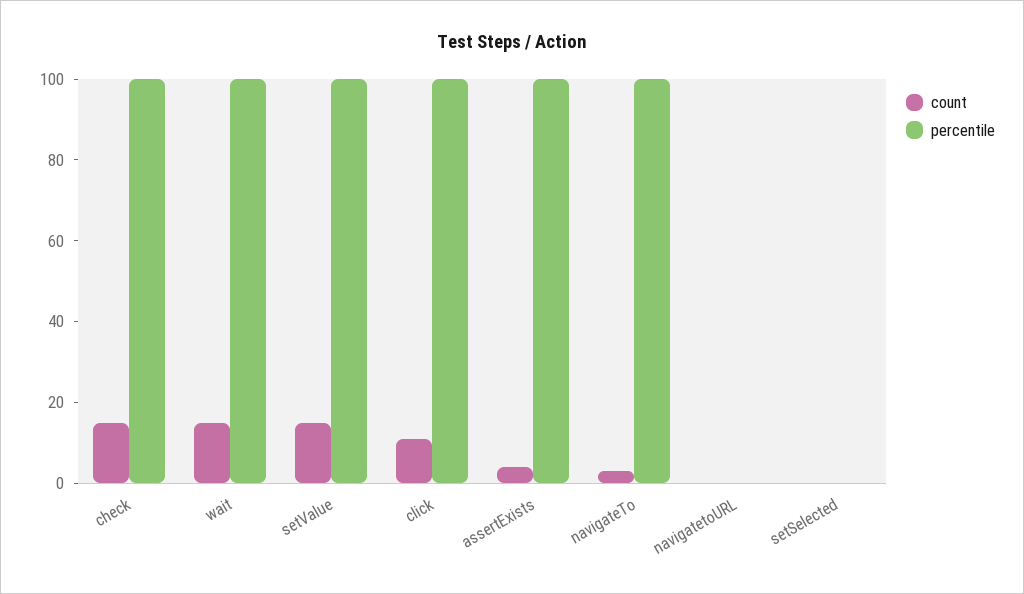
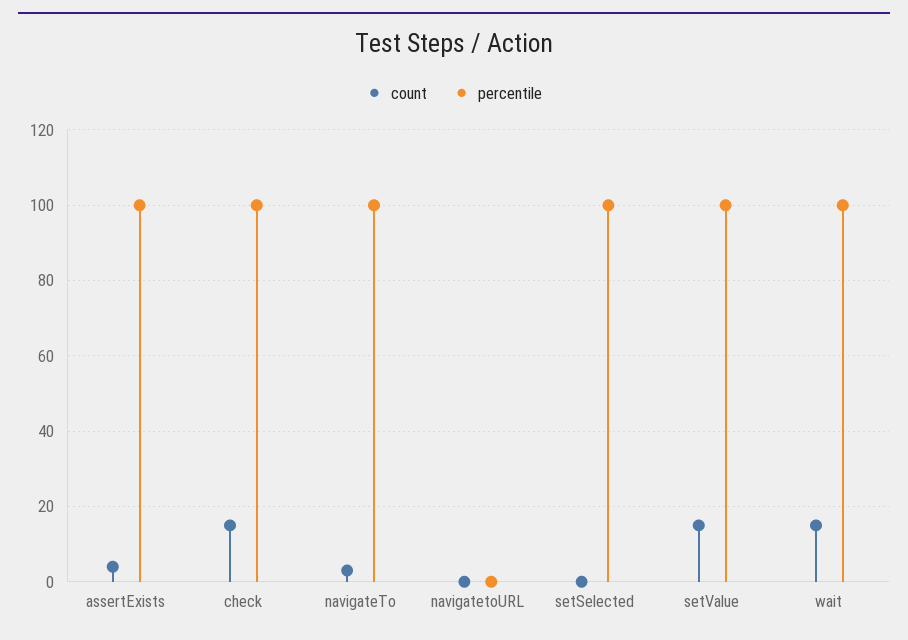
count, click: 10 -> none
percentile, click: 100 -> none
percentile, setSelected: 0 -> 100

